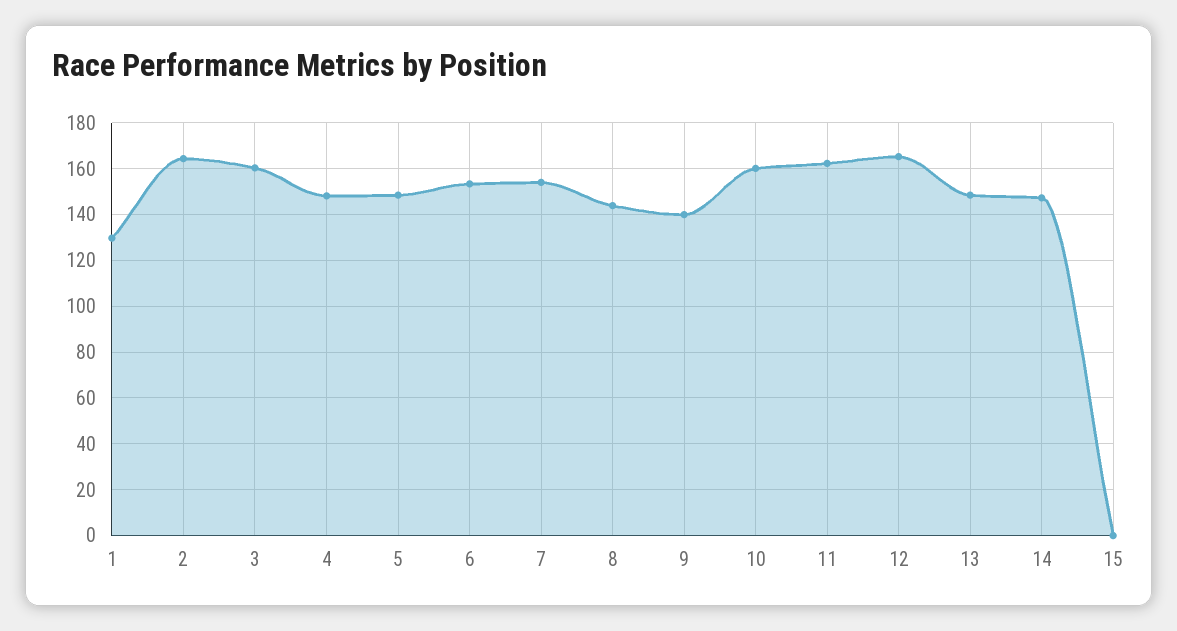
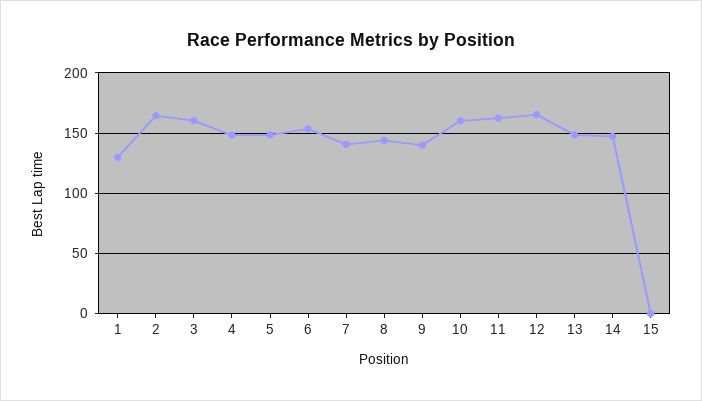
7: 155 -> 140

